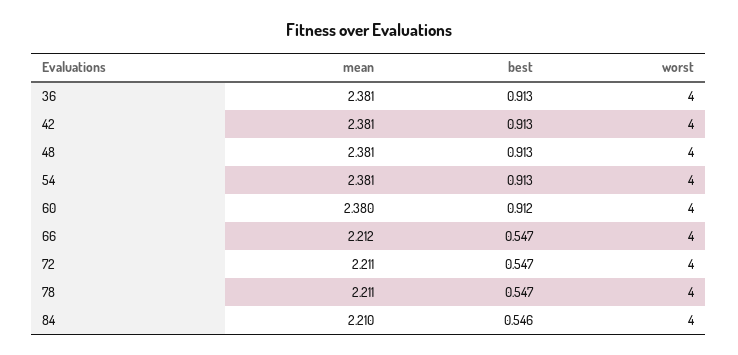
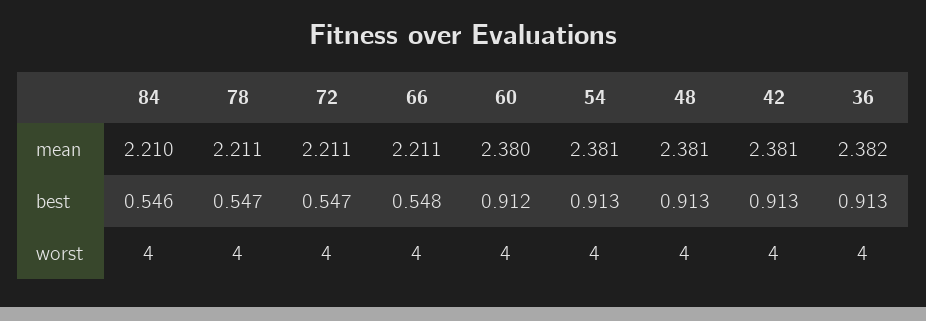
mean, 36: 2.381 -> 2.382
mean, 66: 2.212 -> 2.211
best, 66: 0.547 -> 0.548

